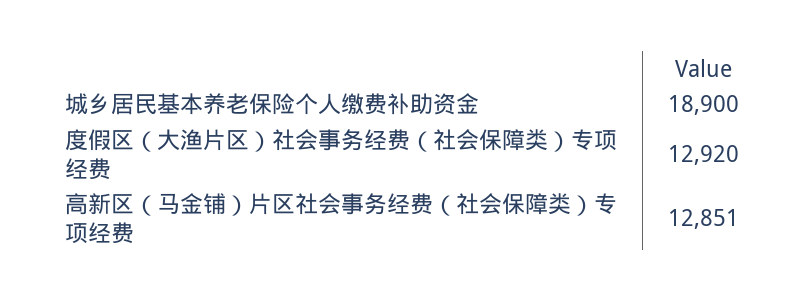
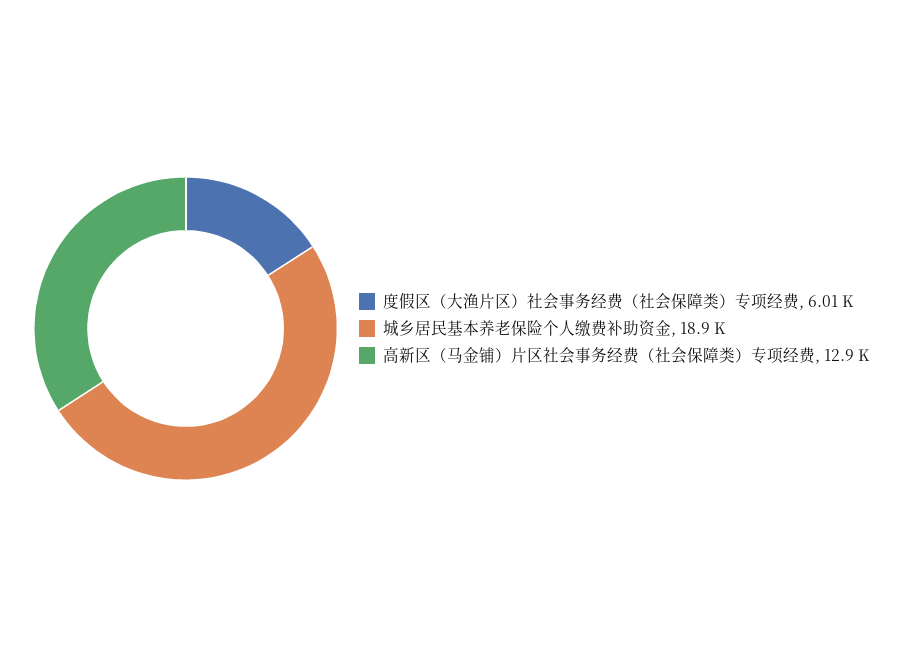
度假区（大渔片区）社会事务经费（社会保障类）专项经费: 12920 -> 6010

